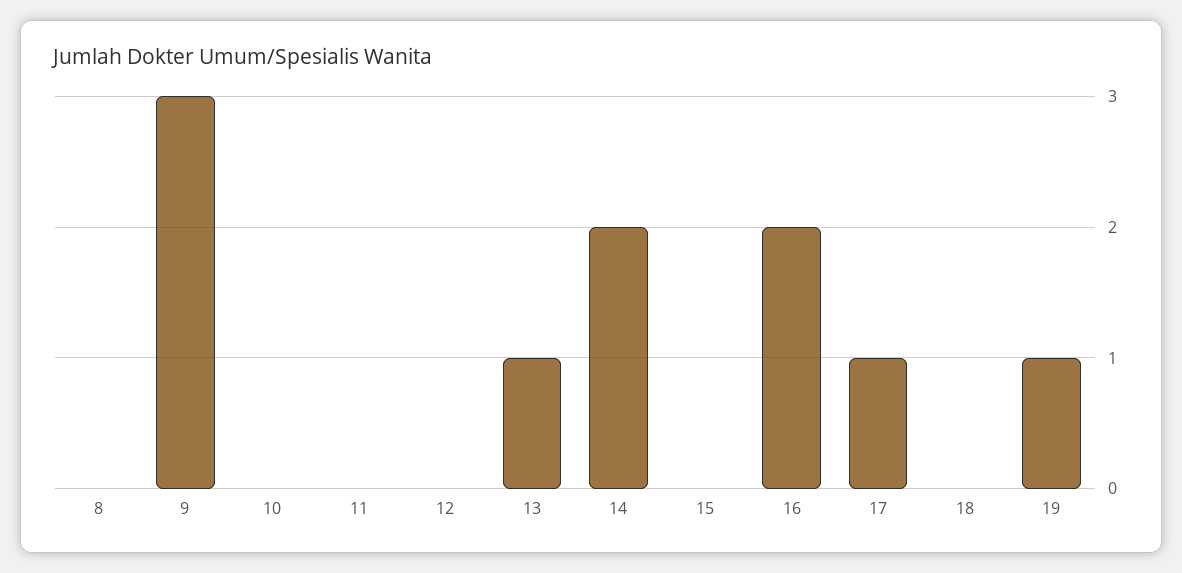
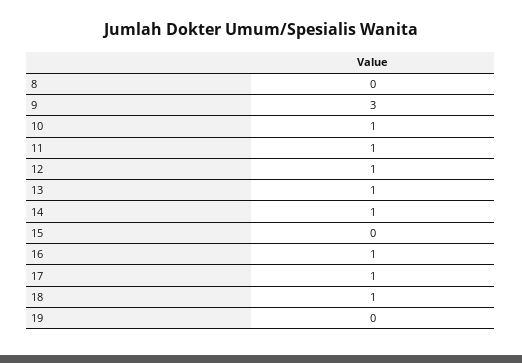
10: 0 -> 1
11: 0 -> 1
12: 0 -> 1
14: 2 -> 1
16: 2 -> 1
18: 0 -> 1
19: 1 -> 0

